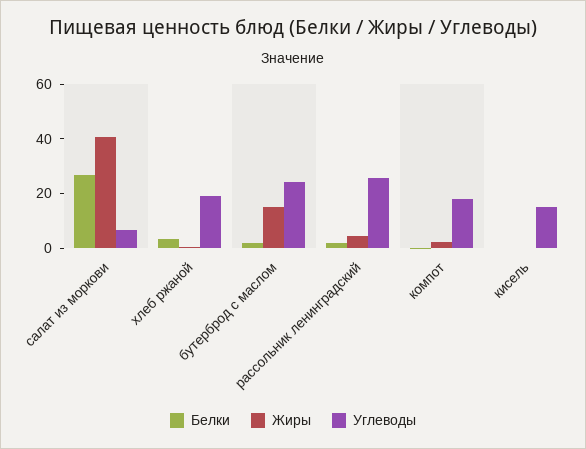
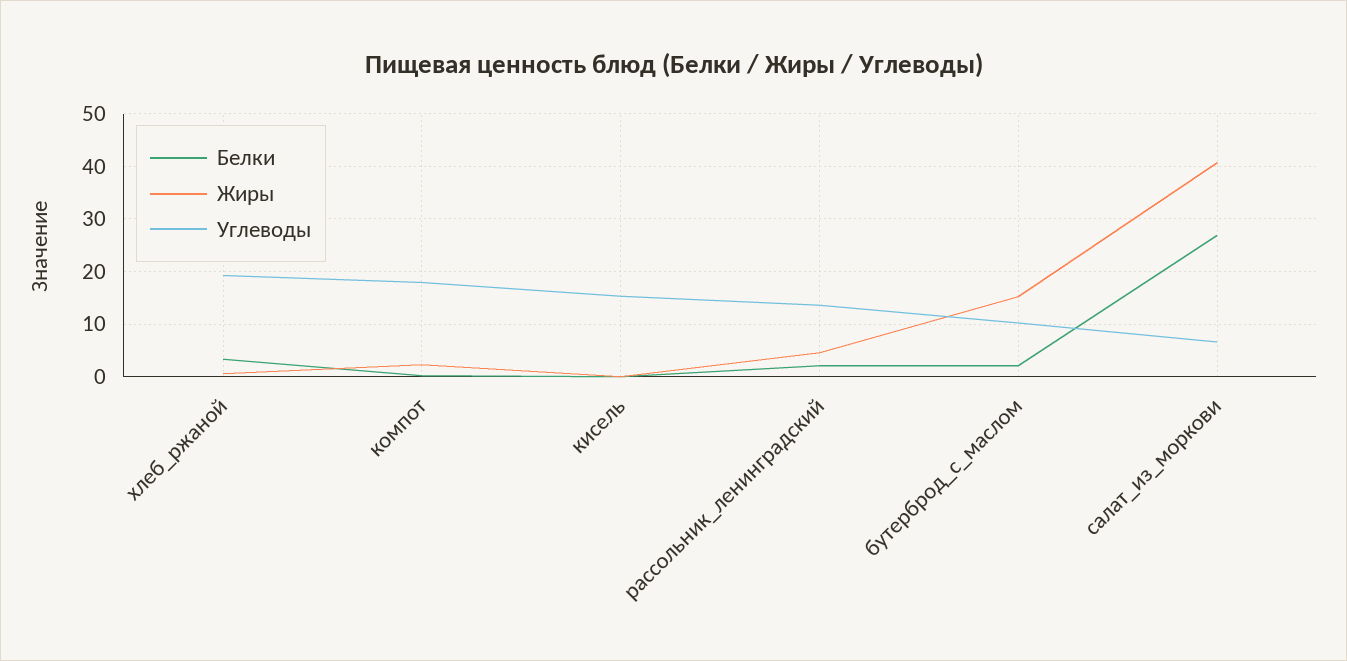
Углеводы, бутерброд с маслом: 25 -> 10
Углеводы, рассольник ленинградский: 25 -> 14

